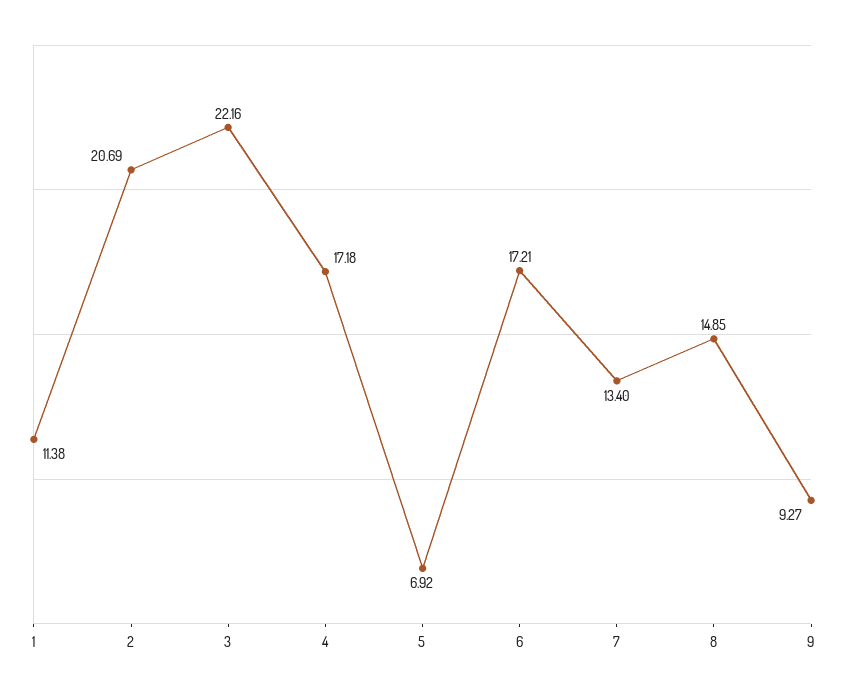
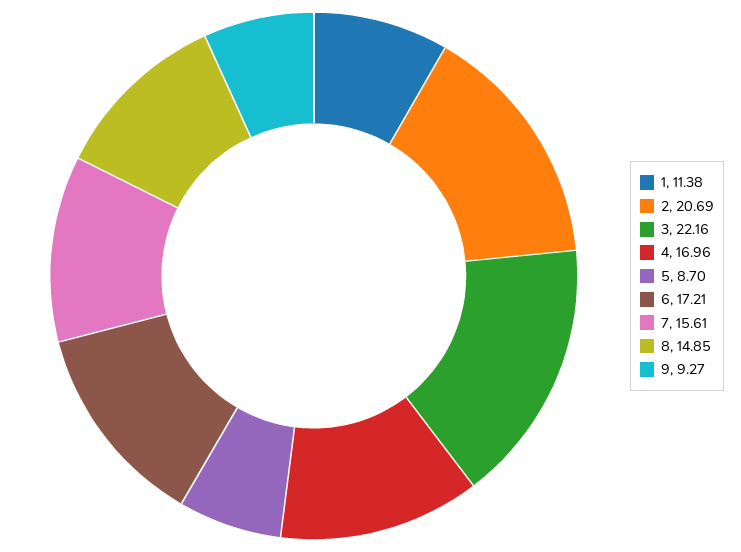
4: 17.18 -> 16.96
5: 6.92 -> 8.7
7: 13.4 -> 15.61

